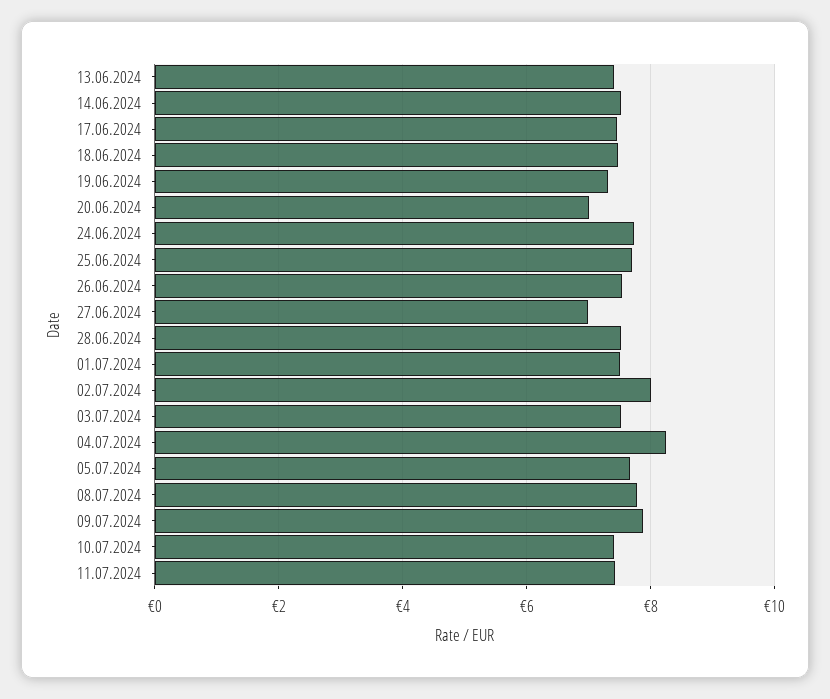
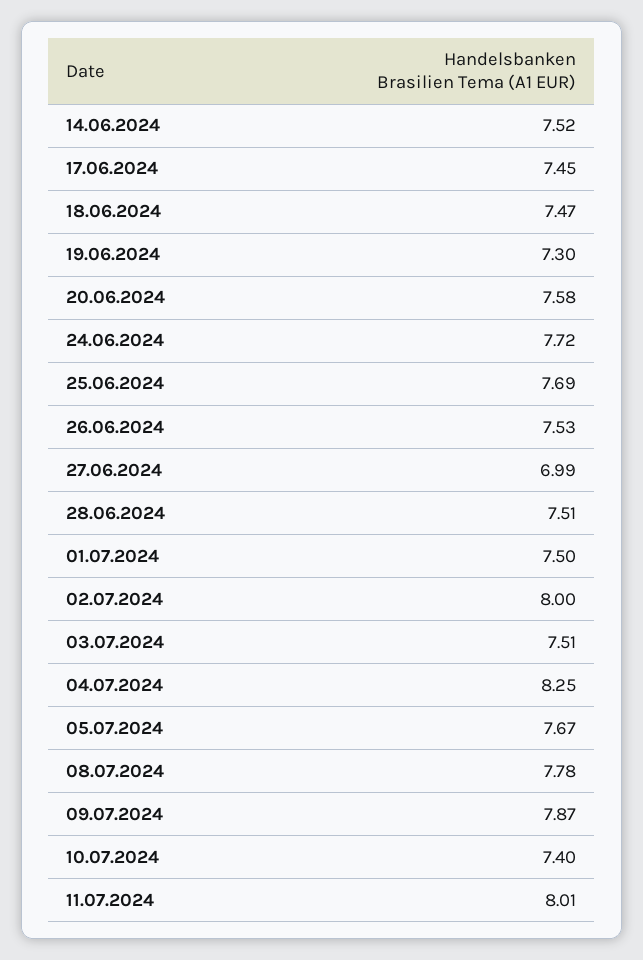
13.06.2024: 7.4 -> none
20.06.2024: 7 -> 7.58
11.07.2024: 7.4 -> 8.01

